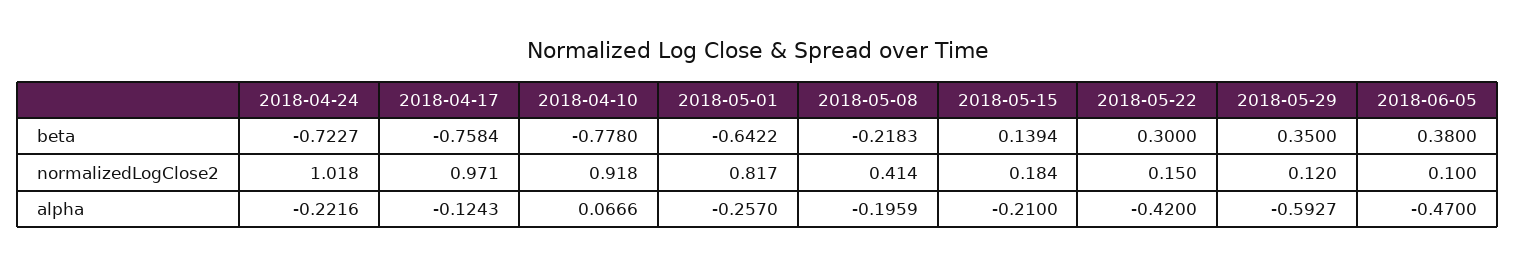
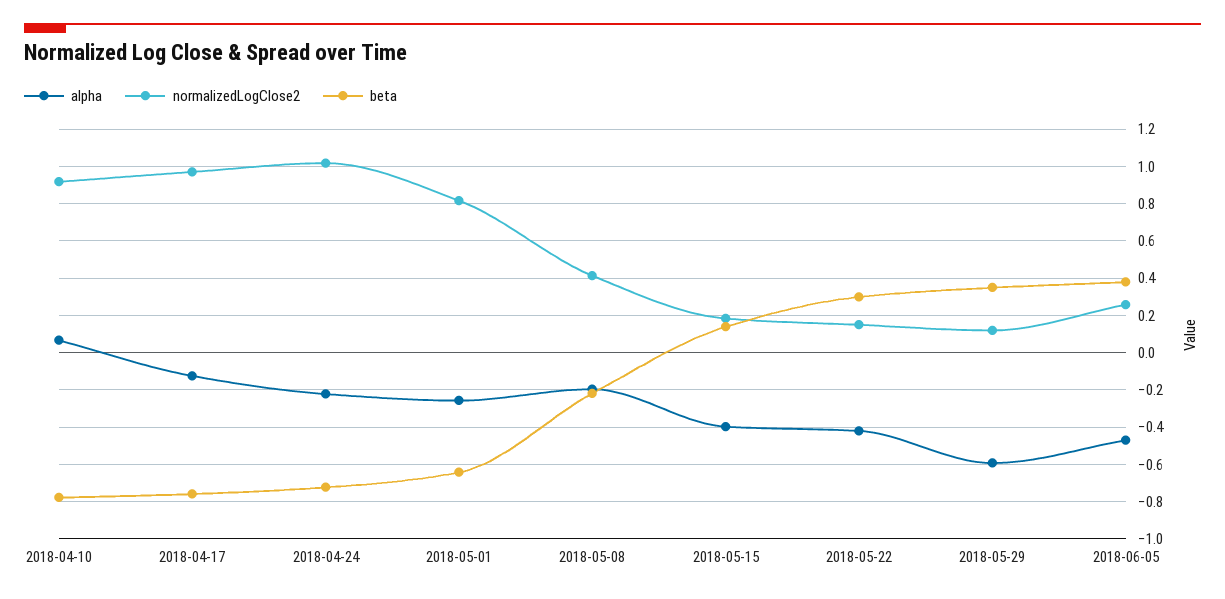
normalizedLogClose2, 2018-06-05: 0.1 -> 0.25
alpha, 2018-05-15: -0.21 -> -0.4

